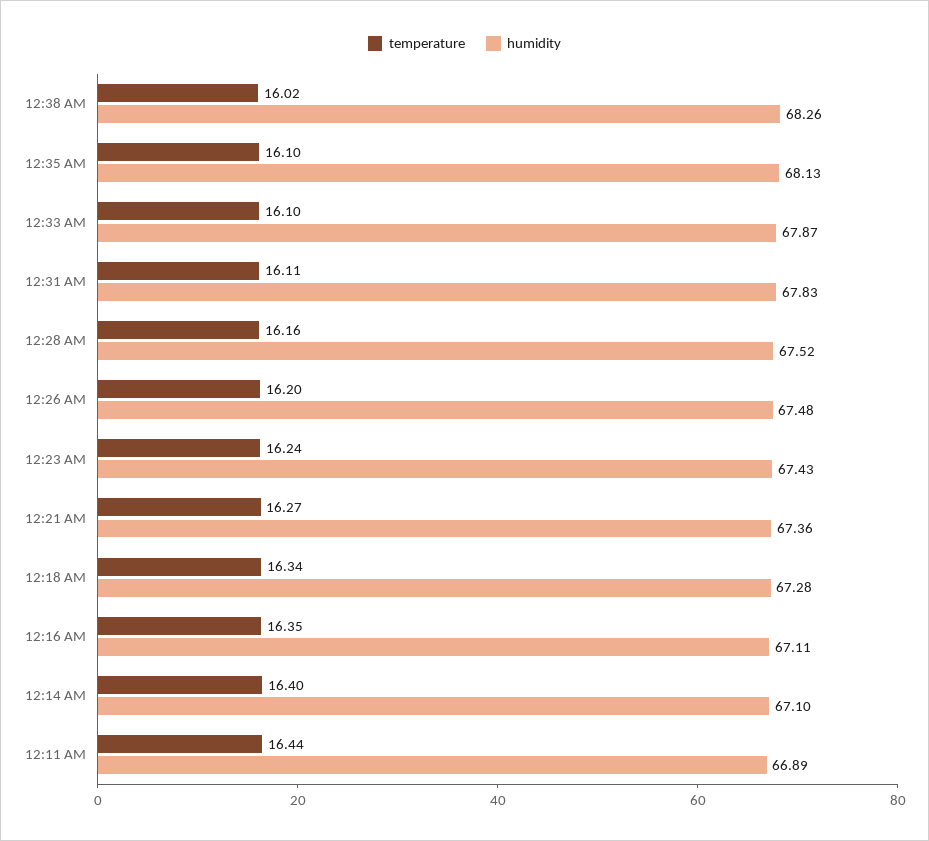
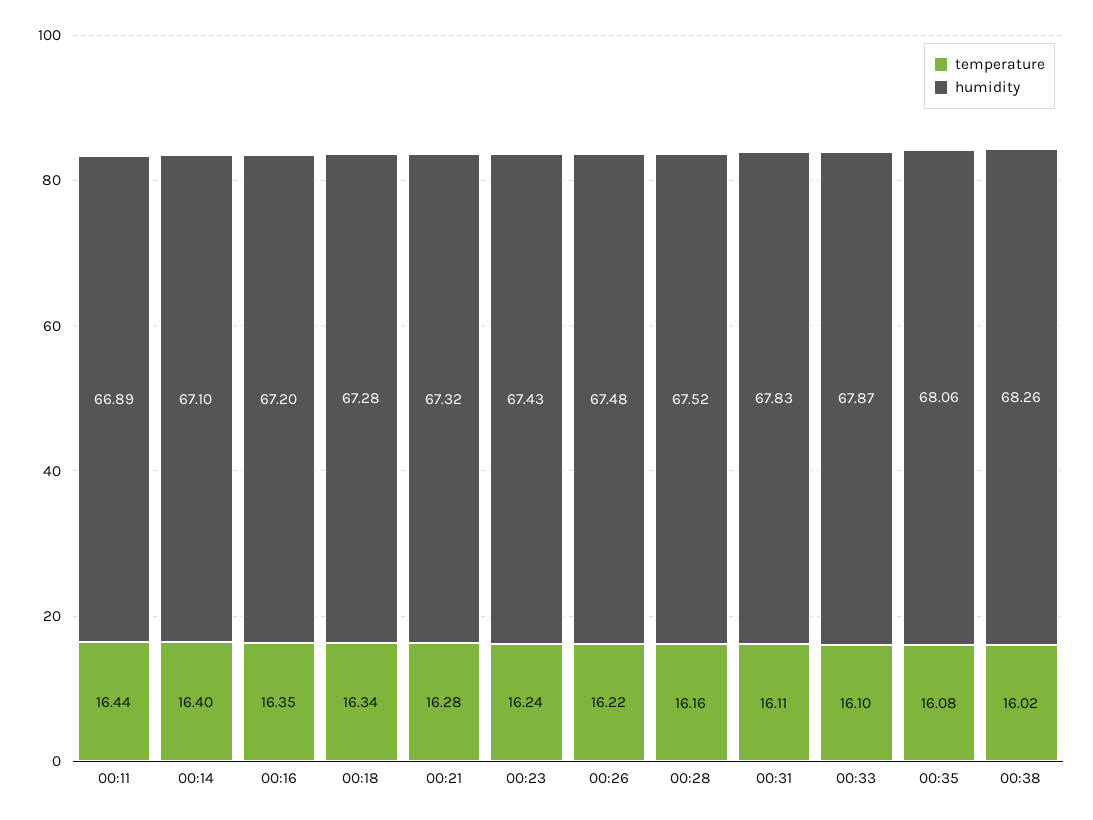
temperature, 12:35 AM: 16.1 -> 16.08
humidity, 12:35 AM: 68.13 -> 68.06
temperature, 12:26 AM: 16.2 -> 16.22
temperature, 12:21 AM: 16.27 -> 16.28
humidity, 12:21 AM: 67.36 -> 67.32
humidity, 12:16 AM: 67.11 -> 67.2

